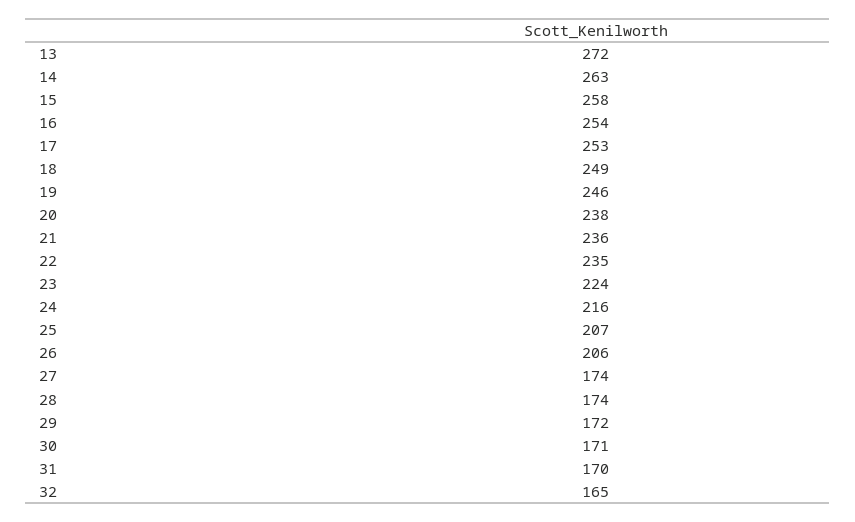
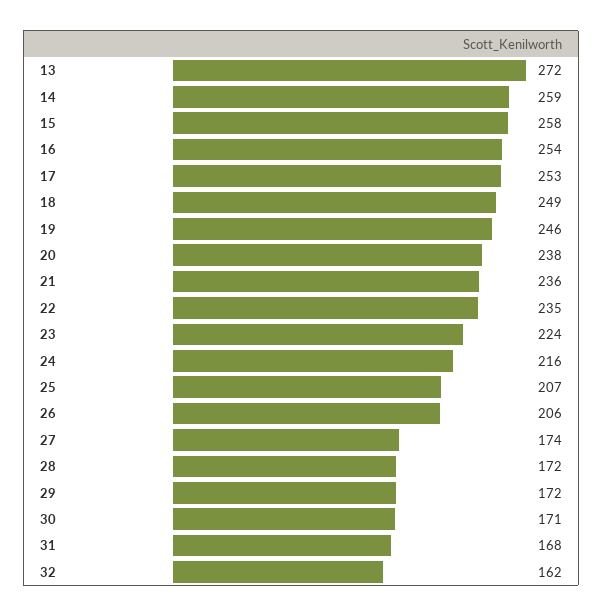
14: 263 -> 259
28: 174 -> 172
31: 170 -> 168
32: 165 -> 162

